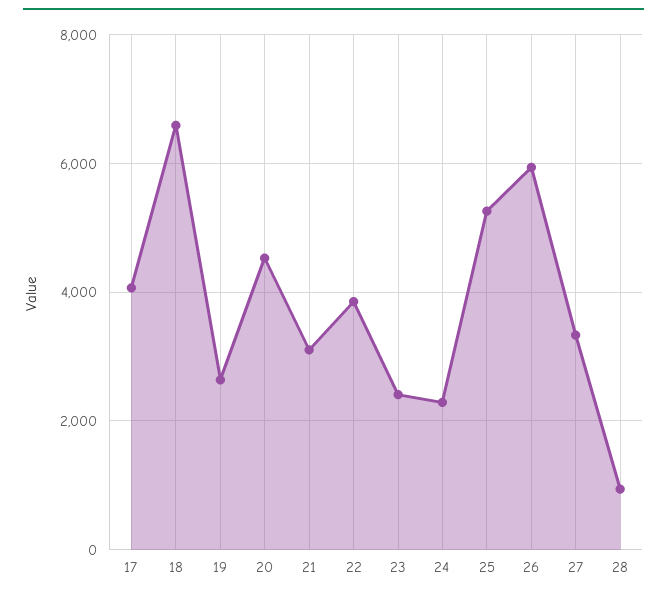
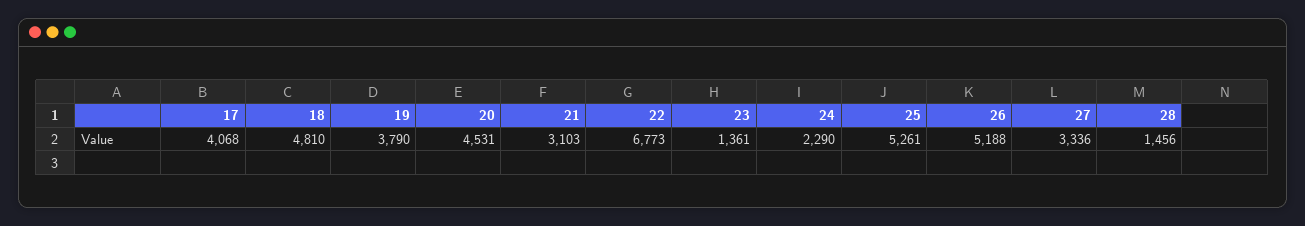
18: 6600 -> 4810
19: 2600 -> 3790
22: 3800 -> 6773
23: 2400 -> 1361
26: 6000 -> 5188
28: 1000 -> 1456

